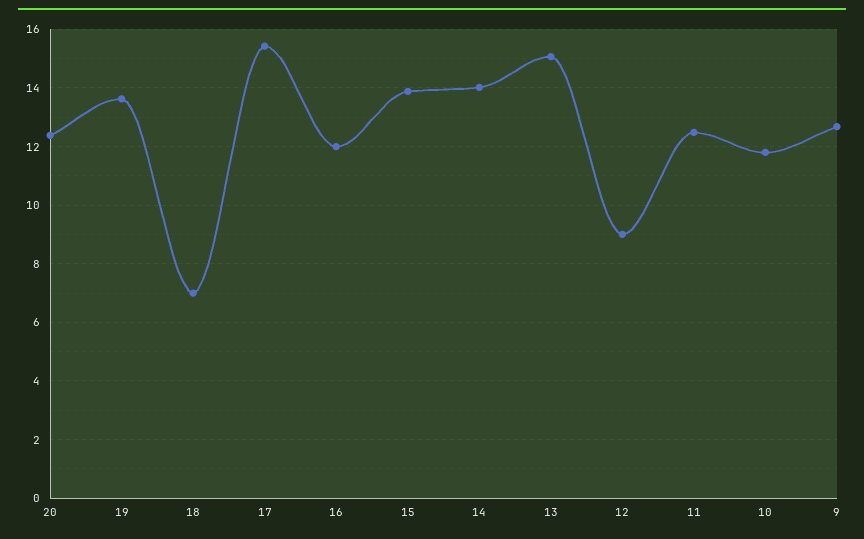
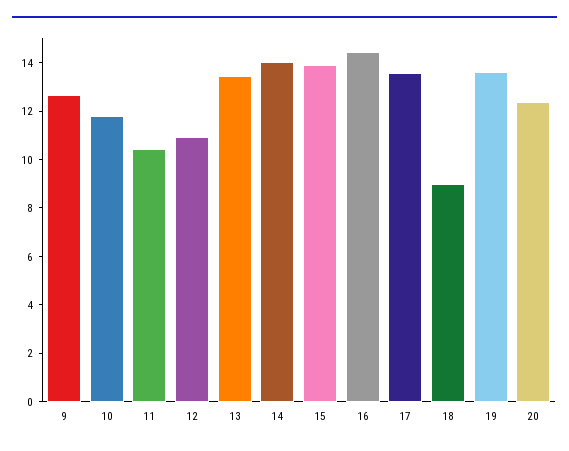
18: 7 -> 9
17: 15.5 -> 13.5
16: 12 -> 14.5
13: 15 -> 13.5
12: 9 -> 11
11: 12.5 -> 10.5

